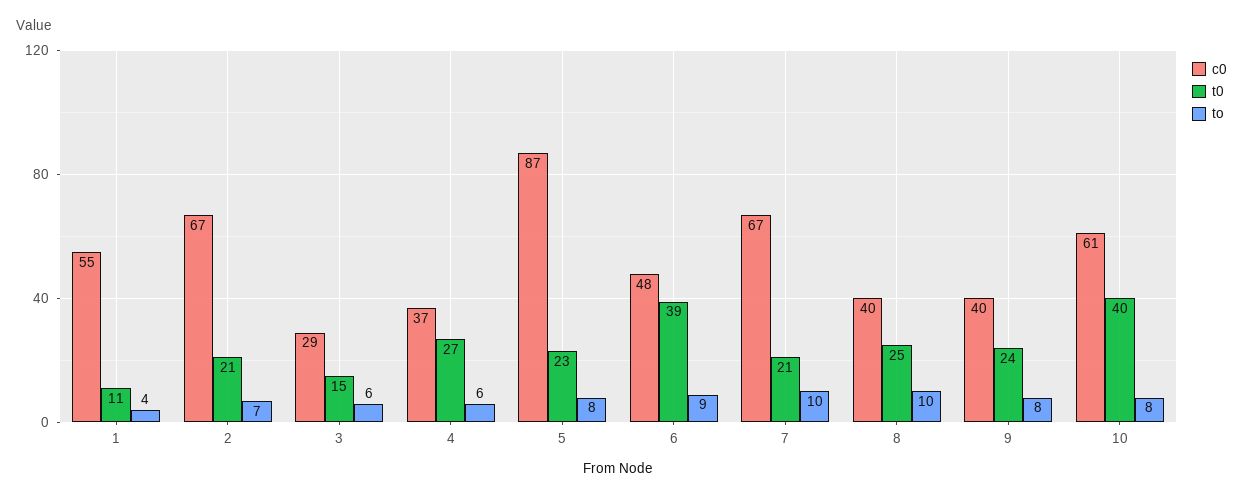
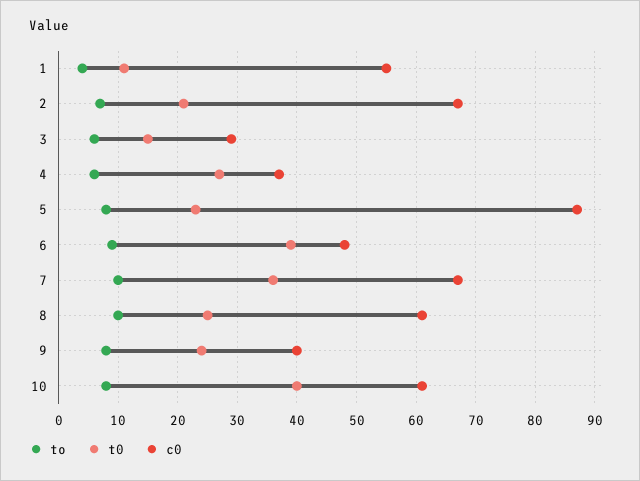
t0, 7: 21 -> 35
c0, 8: 40 -> 60

